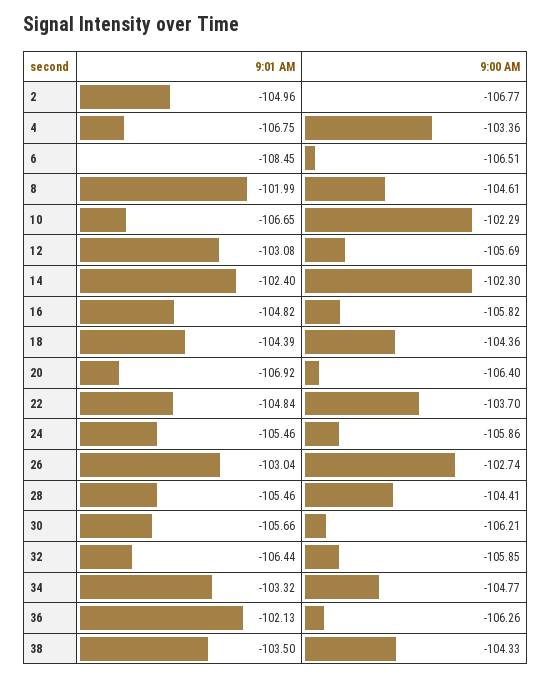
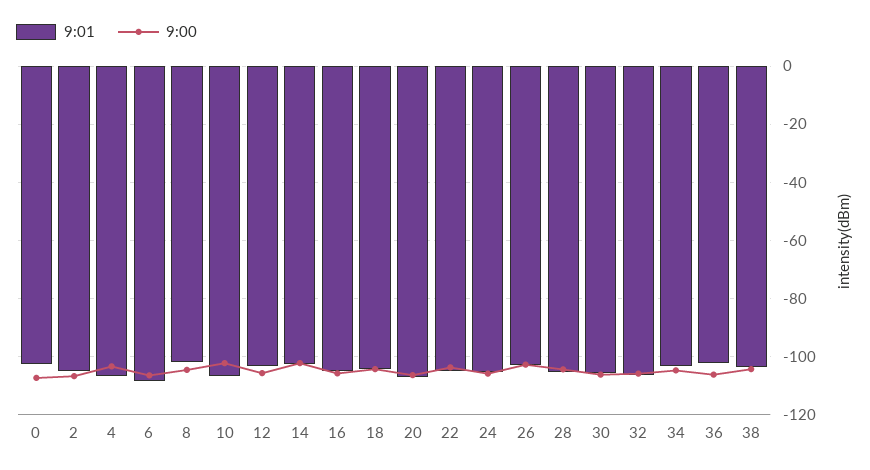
9:01 AM, 0: none -> -102.5
9:00 AM, 0: none -> -107.5

